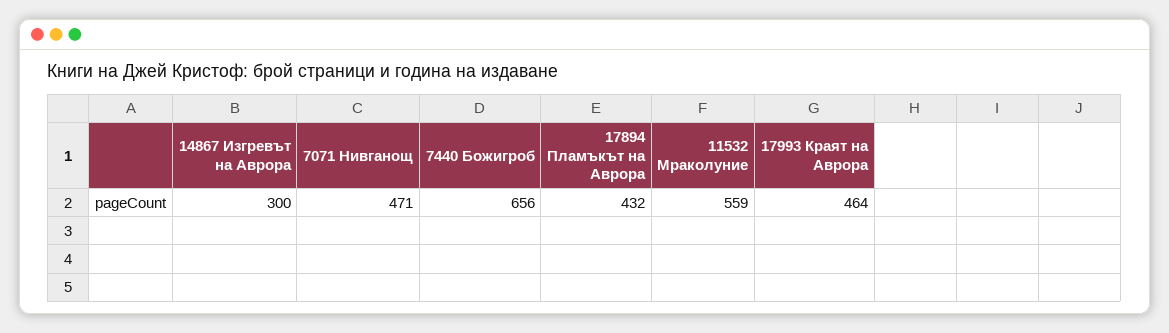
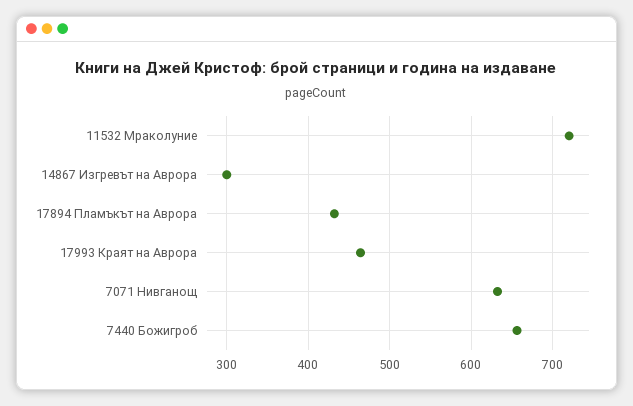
7071 Нивганощ: 471 -> 630
11532 Мраколуние: 559 -> 720

